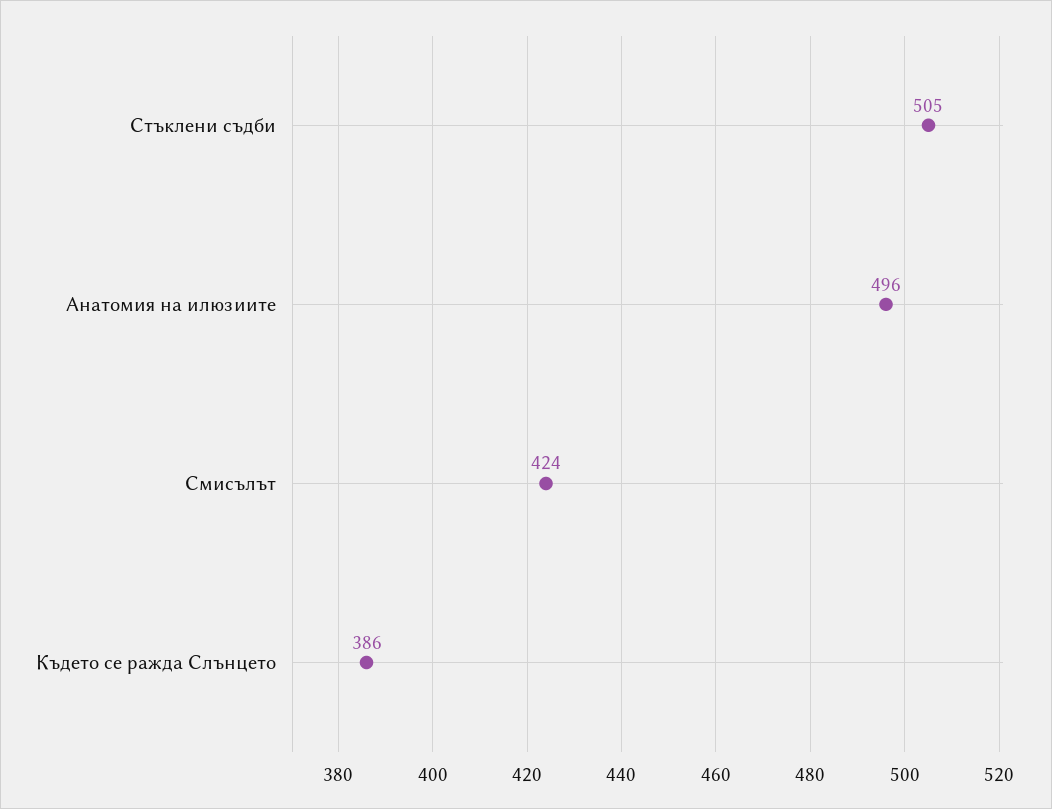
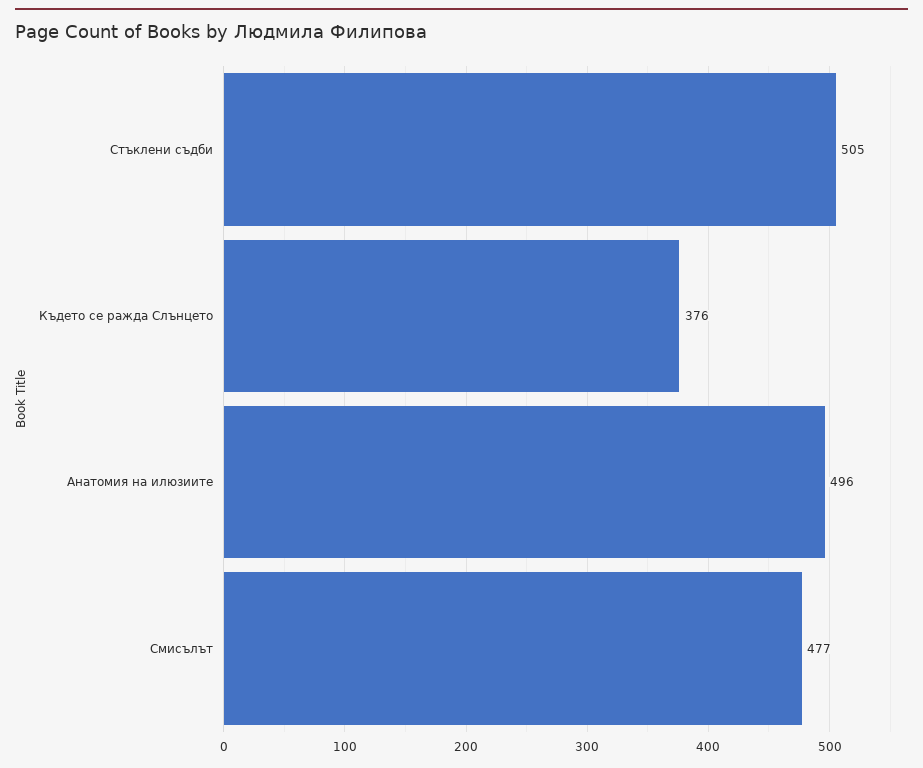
Смисълът: 424 -> 477
Където се ражда Слънцето: 386 -> 376

